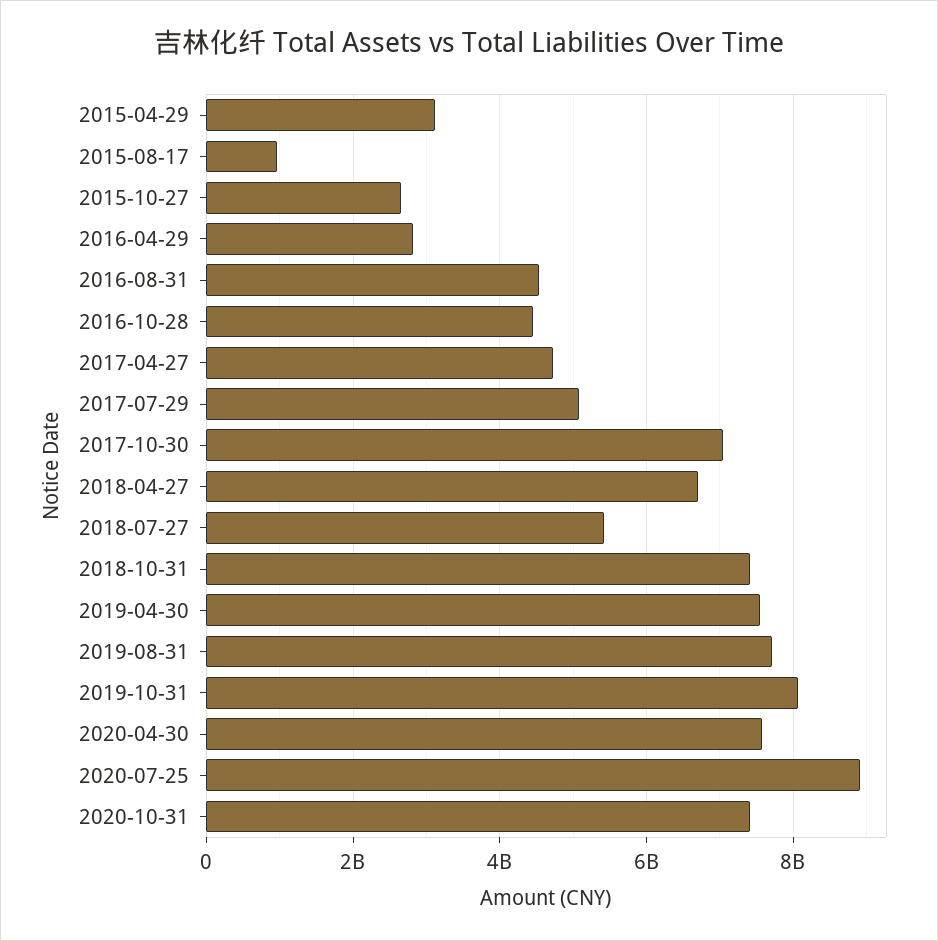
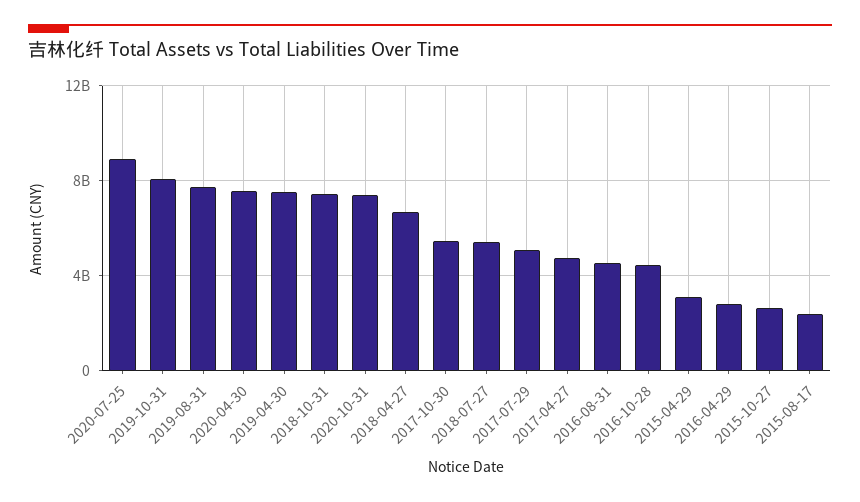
2015-08-17: 1000000000 -> 2500000000
2017-10-30: 7000000000 -> 5500000000

